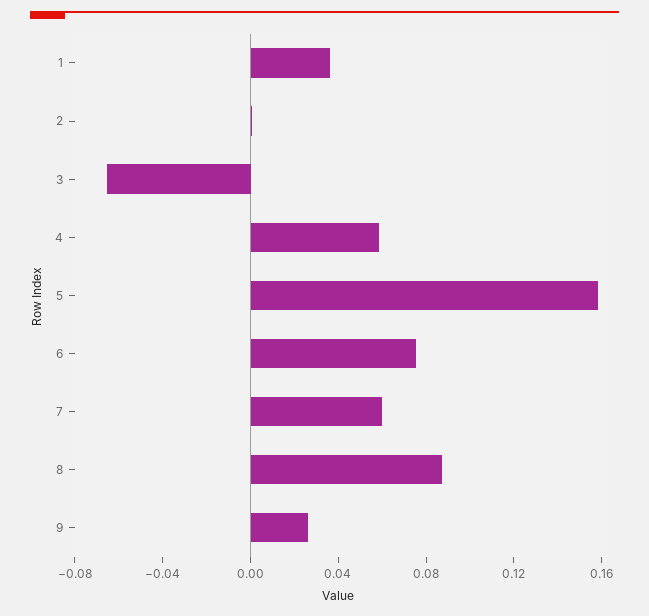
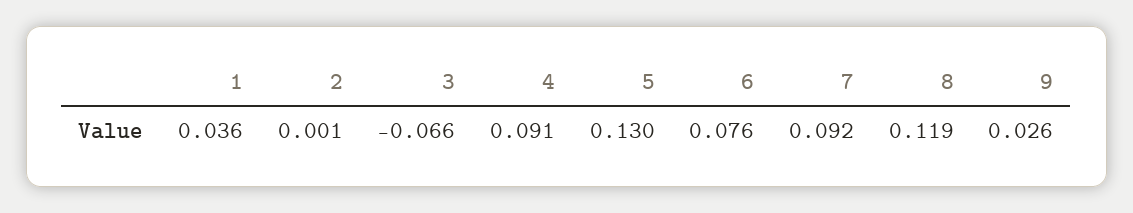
4: 0.06 -> 0.091
5: 0.16 -> 0.13
7: 0.06 -> 0.092
8: 0.09 -> 0.119

